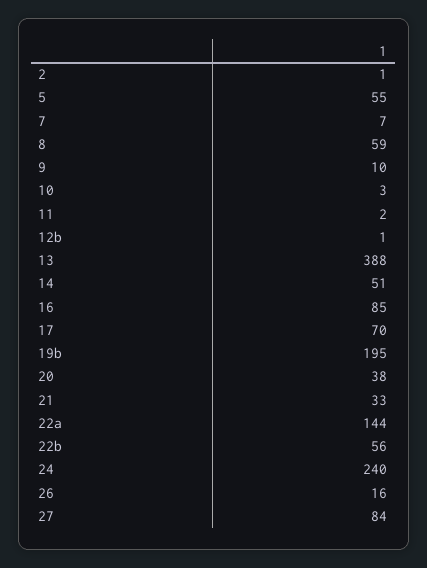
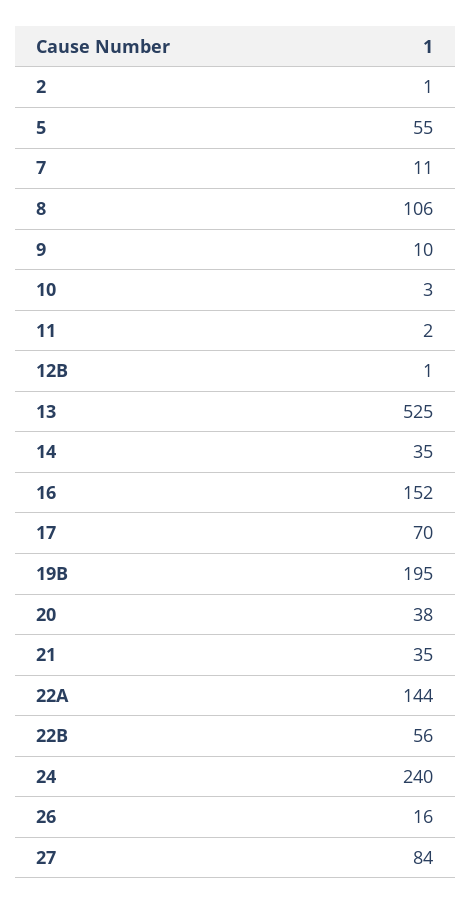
7: 7 -> 11
8: 59 -> 106
13: 388 -> 525
14: 51 -> 35
16: 85 -> 152
21: 33 -> 35

